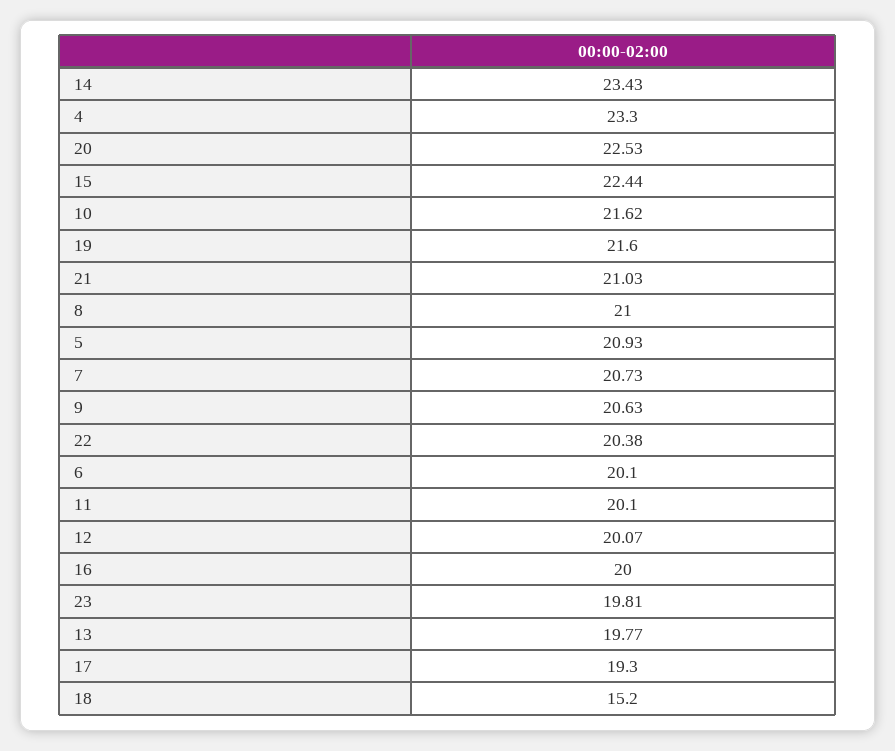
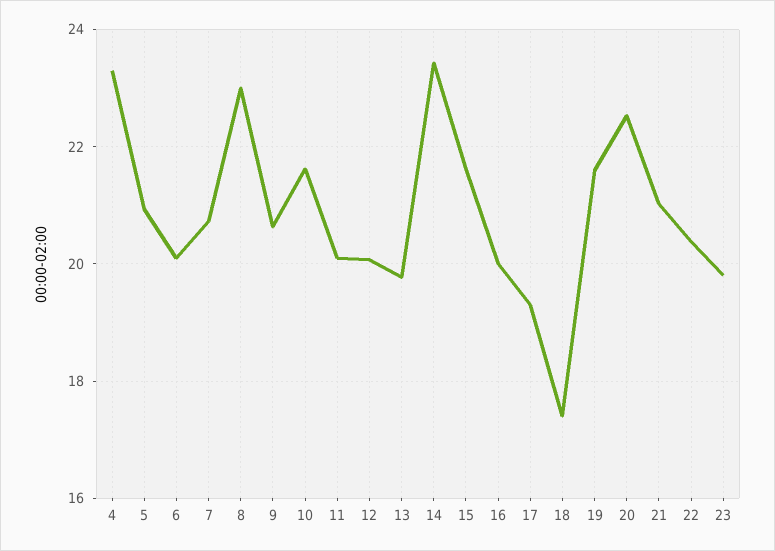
15: 22.44 -> 21.6
8: 21 -> 23
18: 15.2 -> 17.4

